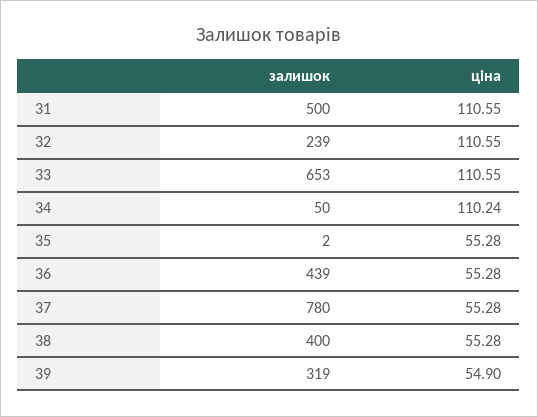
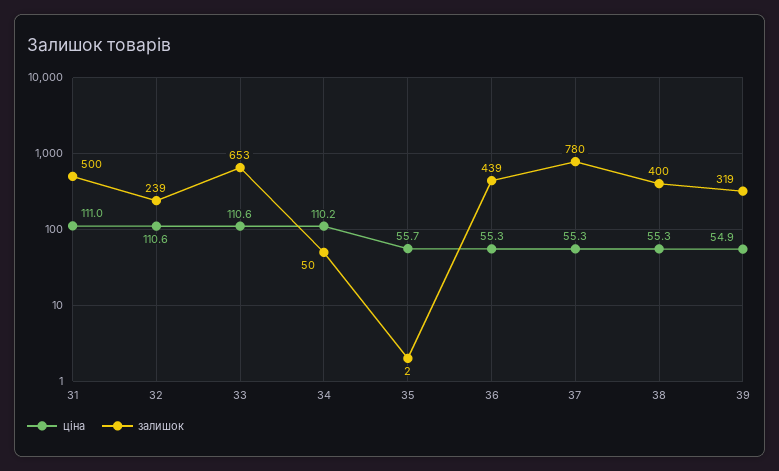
ціна, 31: 110.55 -> 111
ціна, 35: 55.28 -> 55.7

